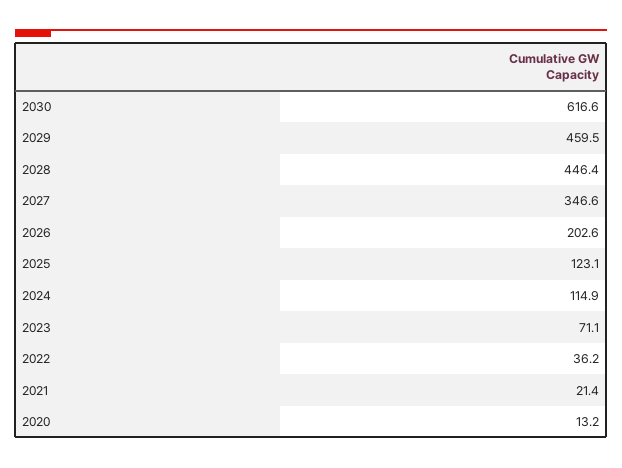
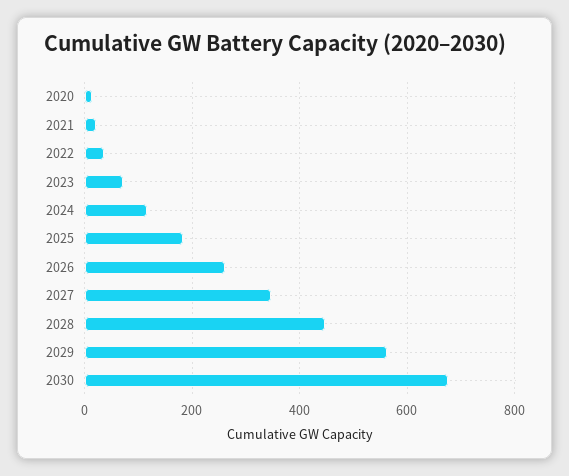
2030: 616.6 -> 680
2029: 459.5 -> 560
2026: 202.6 -> 260
2025: 123.1 -> 180

